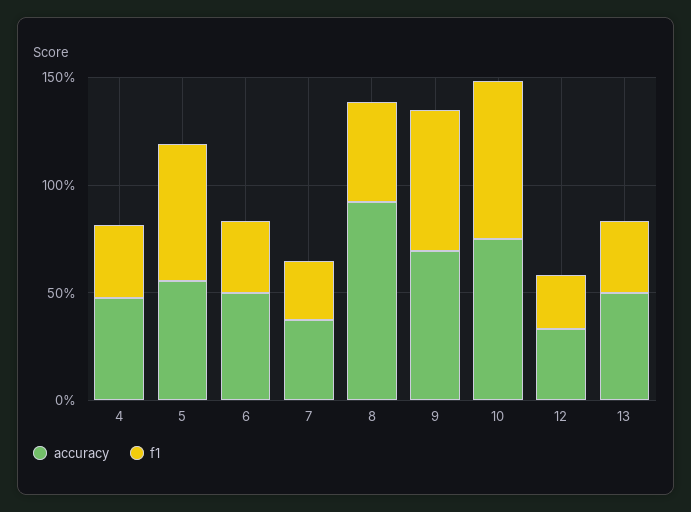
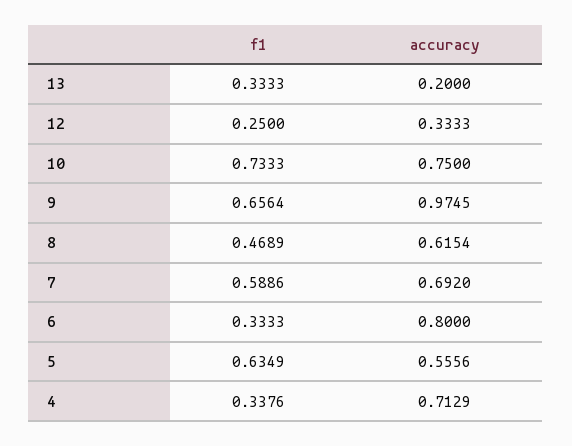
accuracy, 4: 0.5 -> 0.7129
accuracy, 6: 0.5 -> 0.8
accuracy, 7: 0.4 -> 0.692
f1, 7: 0.3 -> 0.5886
accuracy, 8: 0.9 -> 0.6154
accuracy, 9: 0.7 -> 0.9745
accuracy, 13: 0.5 -> 0.2

